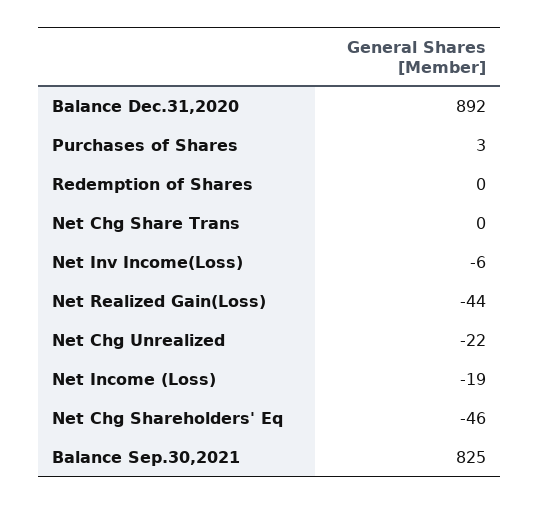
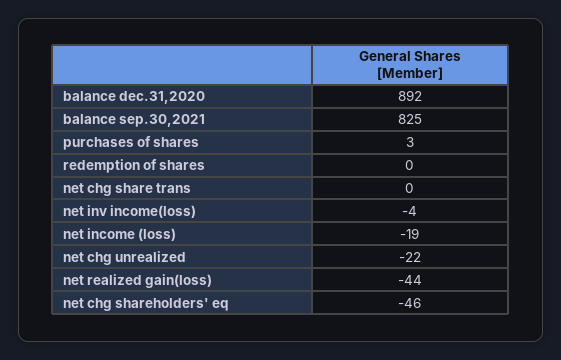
Net Inv Income(Loss): -6 -> -4

